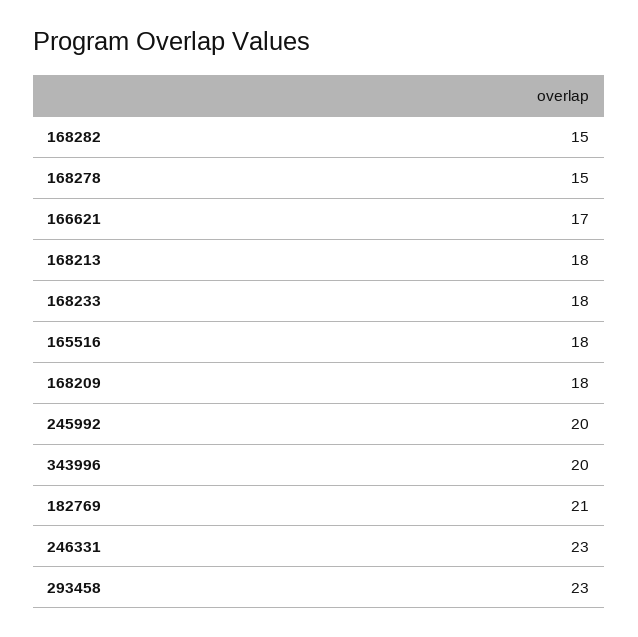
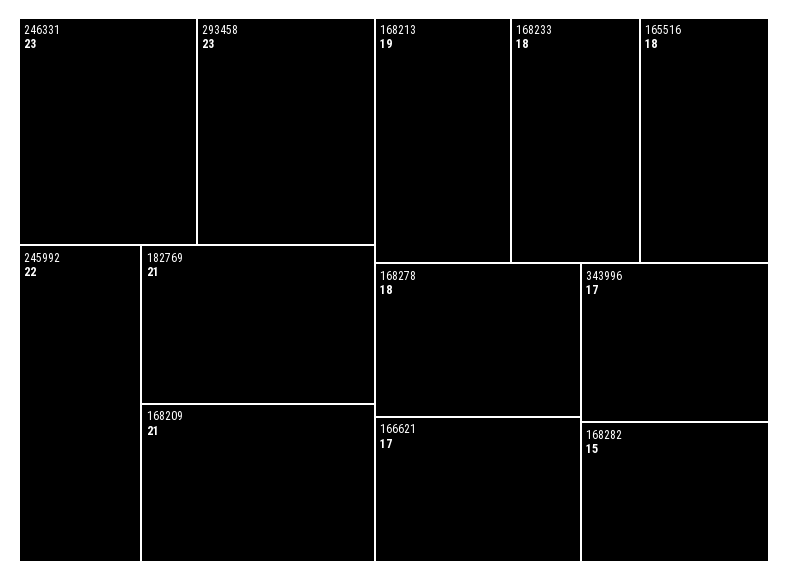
168278: 15 -> 18
168213: 18 -> 19
168209: 18 -> 21
245992: 20 -> 22
343996: 20 -> 17

